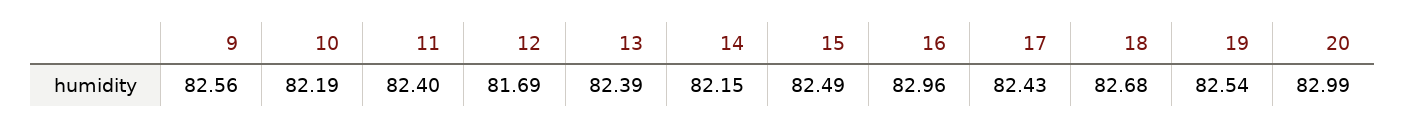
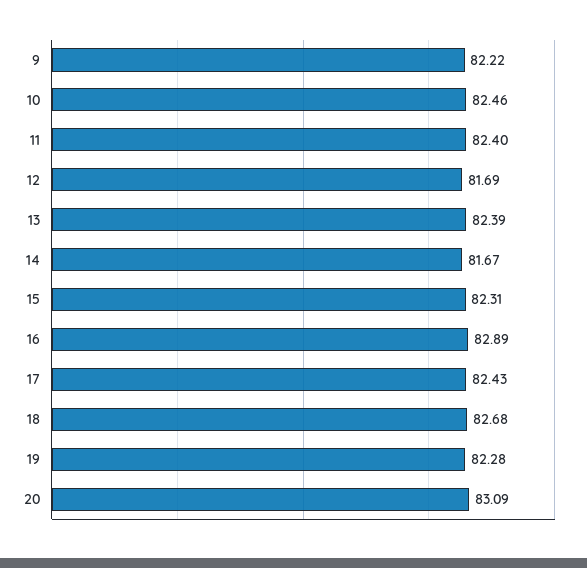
9: 82.56 -> 82.22
10: 82.19 -> 82.46
14: 82.15 -> 81.67
15: 82.49 -> 82.31
16: 82.96 -> 82.89
19: 82.54 -> 82.28
20: 82.99 -> 83.09

